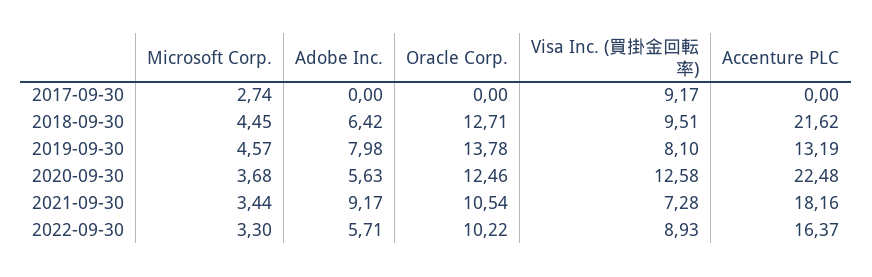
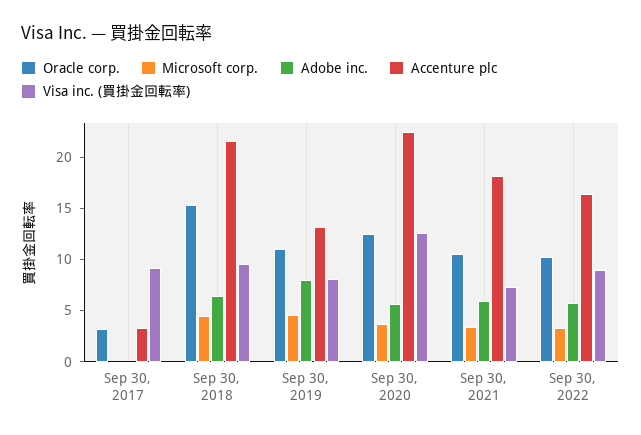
Microsoft Corp., 2017-09-30: 2.74 -> 0
Oracle Corp., 2017-09-30: 0 -> 3
Accenture PLC, 2017-09-30: 0 -> 3
Oracle Corp., 2018-09-30: 12.71 -> 15
Oracle Corp., 2019-09-30: 13.78 -> 11
Adobe Inc., 2021-09-30: 9.17 -> 6

